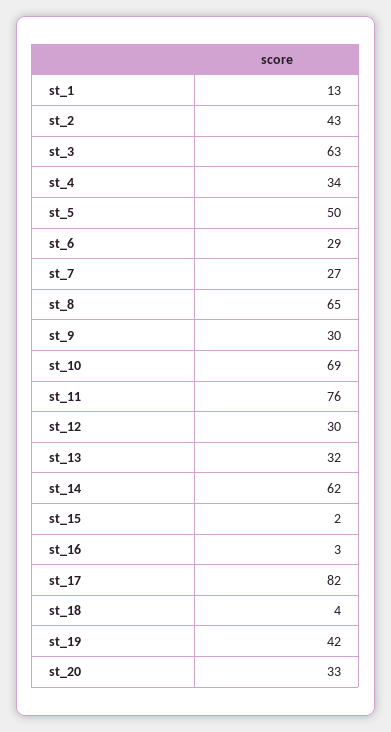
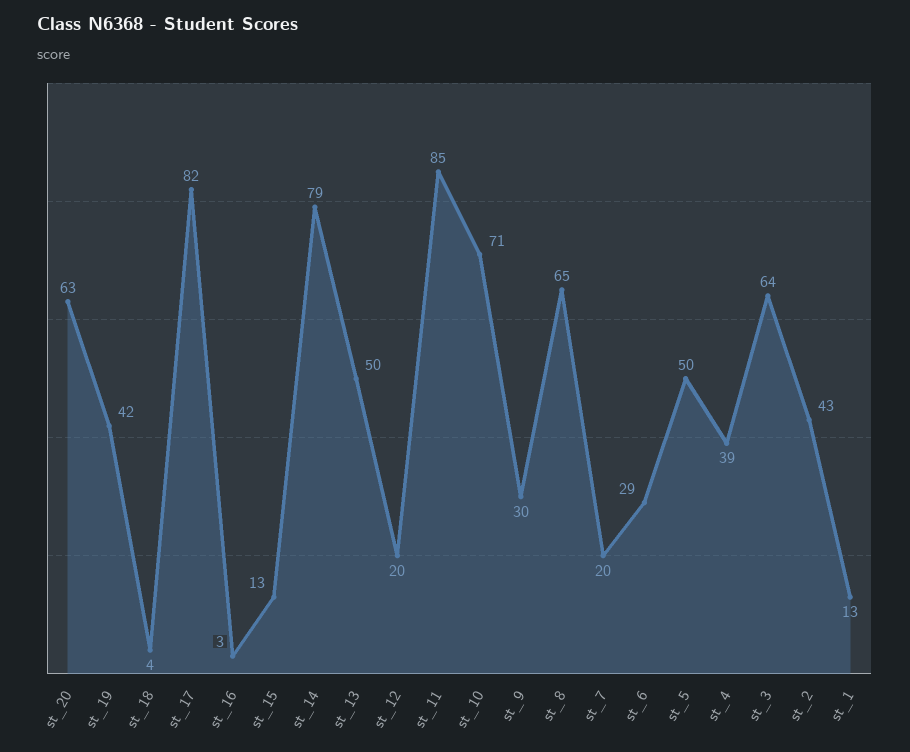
st_3: 63 -> 64
st_4: 34 -> 39
st_7: 27 -> 20
st_10: 69 -> 71
st_11: 76 -> 85
st_12: 30 -> 20
st_13: 32 -> 50
st_14: 62 -> 79
st_15: 2 -> 13
st_20: 33 -> 63

